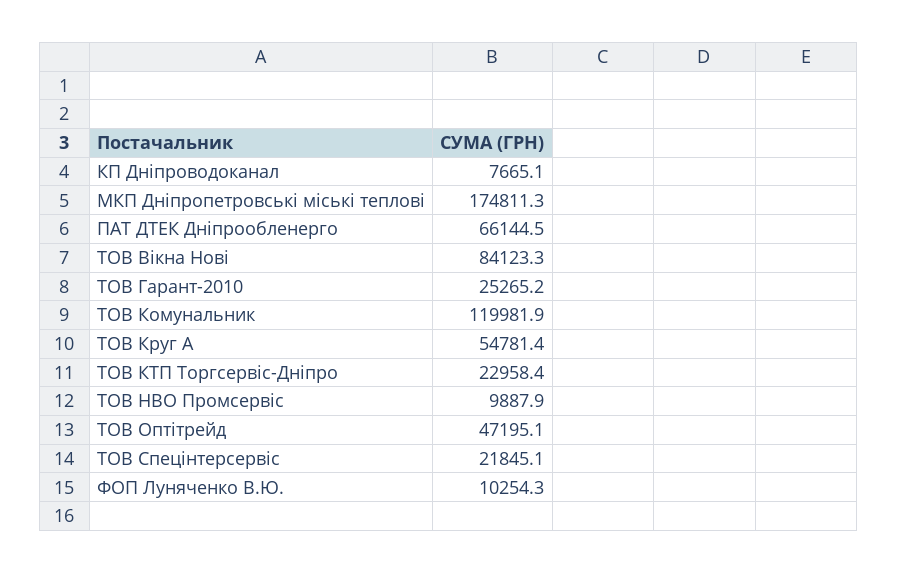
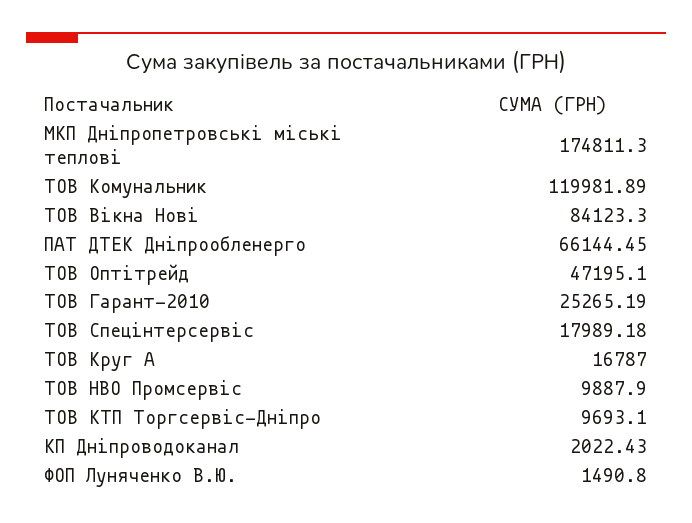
КП Дніпроводоканал: 7665.1 -> 2022.43
ТОВ Круг А: 54781.4 -> 16787
ТОВ КТП Торгсервіс-Дніпро: 22958.4 -> 9693.1
ТОВ Спецінтерсервіс: 21845.1 -> 17989.18
ФОП Луняченко В.Ю.: 10254.3 -> 1490.8

